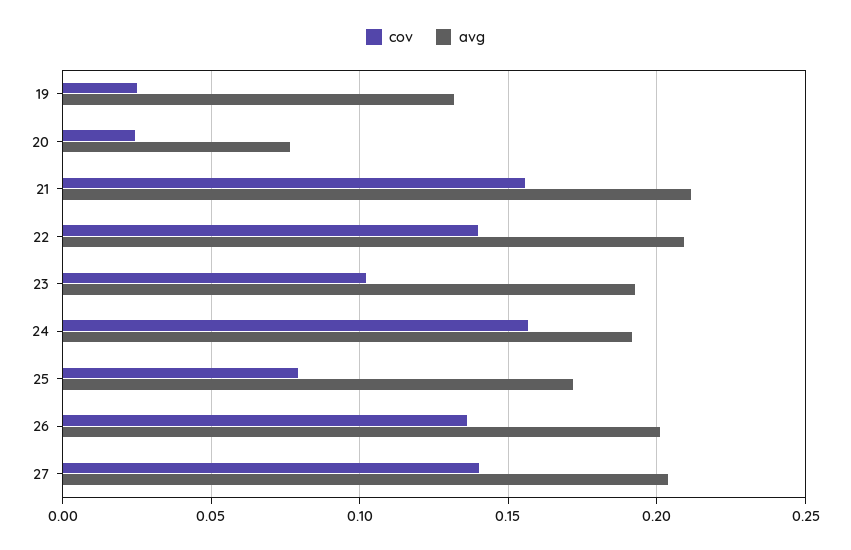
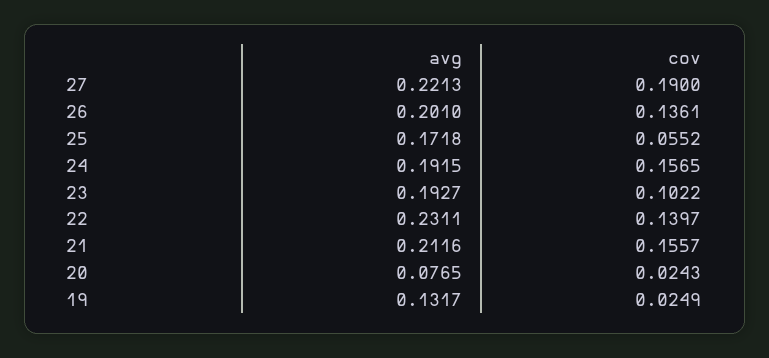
avg, 22: 0.21 -> 0.2311
cov, 25: 0.08 -> 0.0552
cov, 27: 0.14 -> 0.19
avg, 27: 0.205 -> 0.2213

